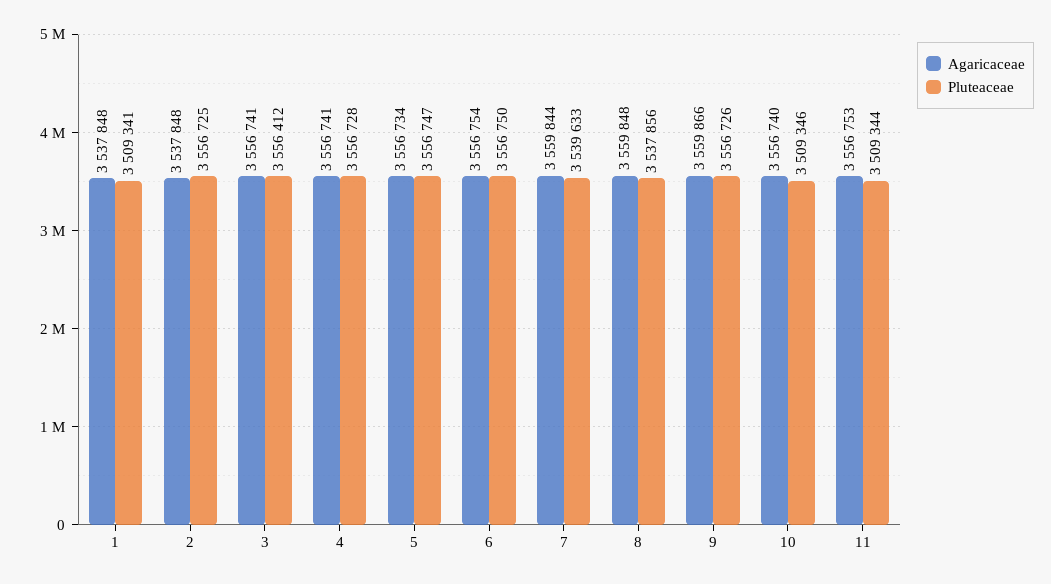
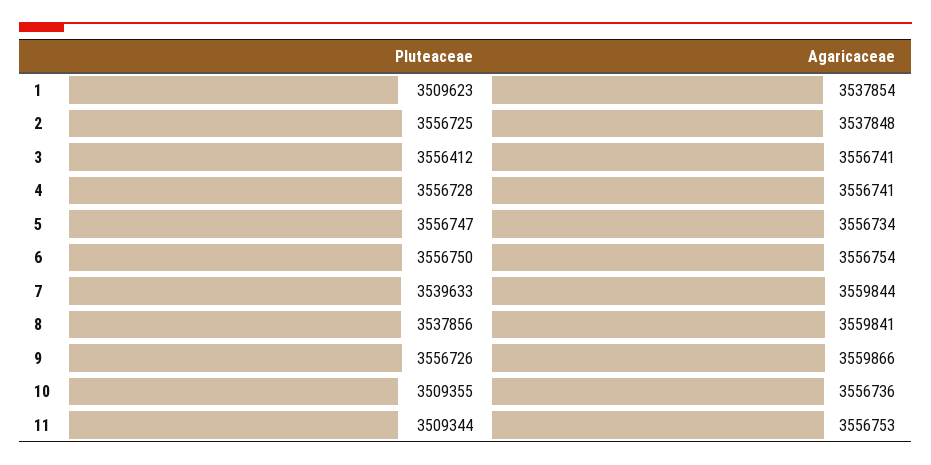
Agaricaceae, 1: 3537848 -> 3537854
Pluteaceae, 1: 3509341 -> 3509623
Agaricaceae, 8: 3559848 -> 3559841
Agaricaceae, 10: 3556740 -> 3556736
Pluteaceae, 10: 3509346 -> 3509355

